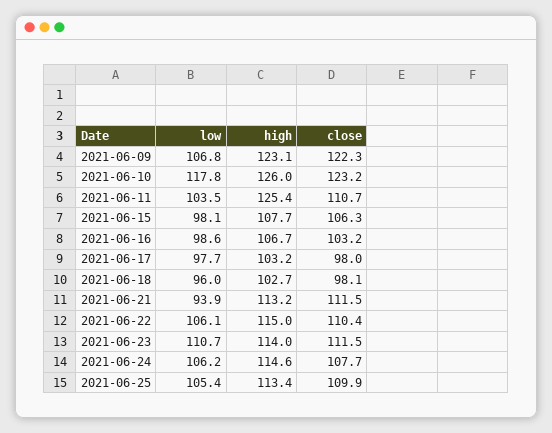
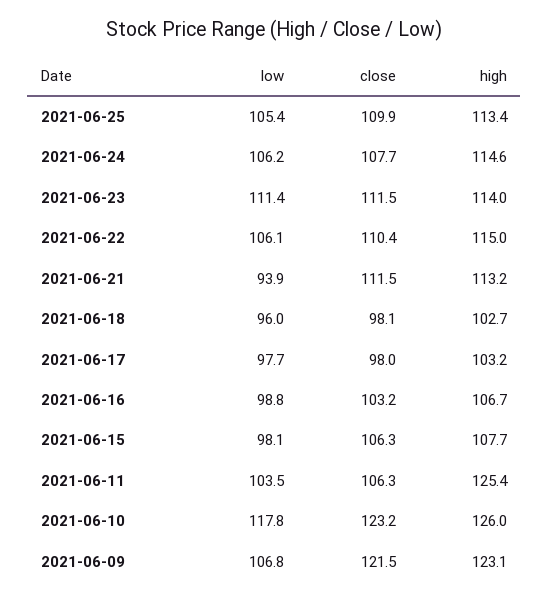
close, 2021-06-09: 122.3 -> 121.5
close, 2021-06-11: 110.7 -> 106.3
low, 2021-06-16: 98.6 -> 98.8
low, 2021-06-23: 110.7 -> 111.4

